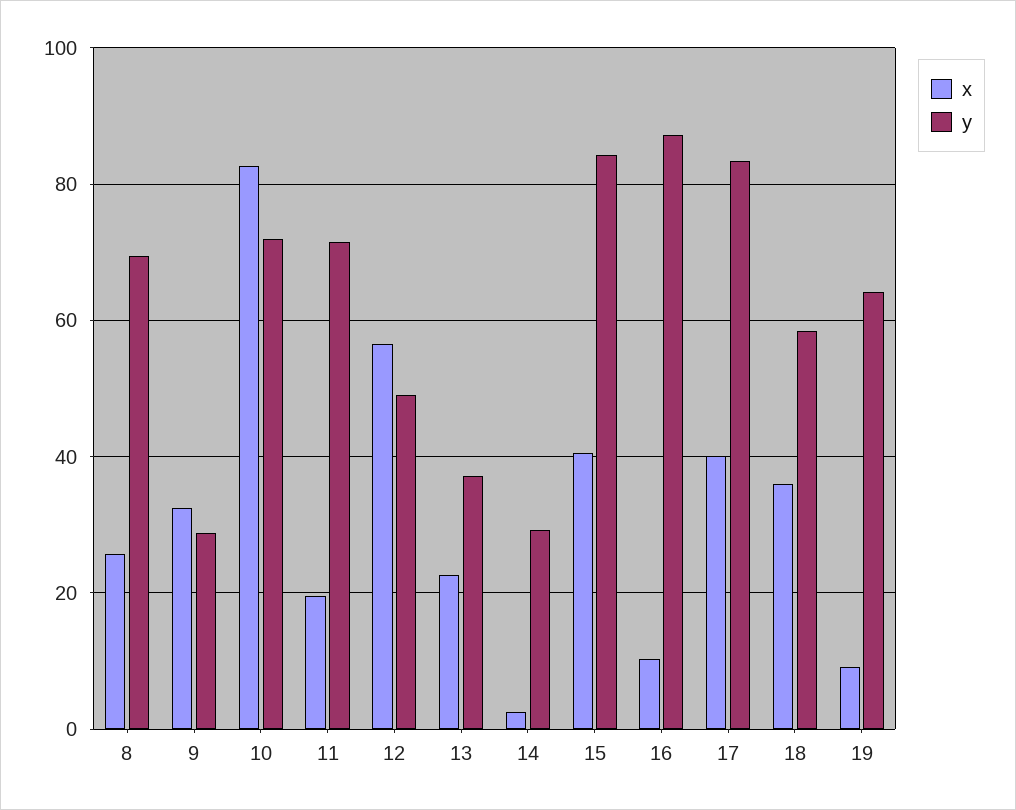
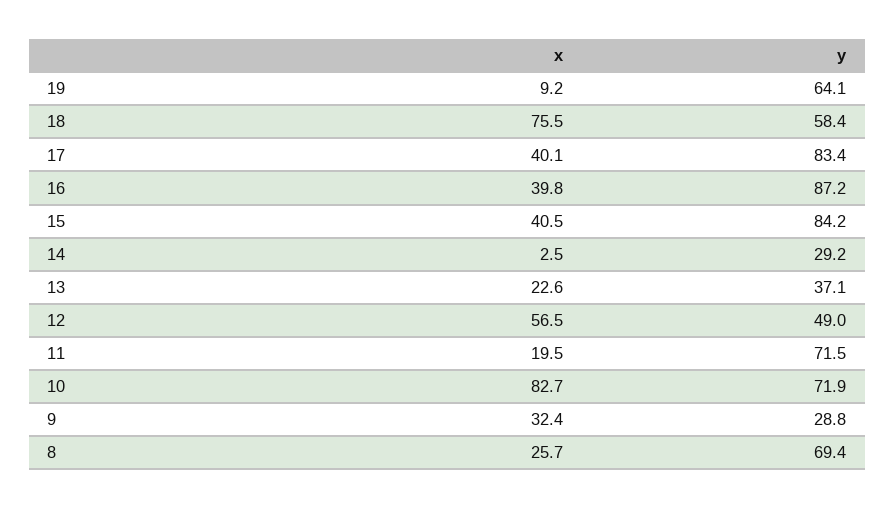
x, 16: 10 -> 39.8
x, 18: 36 -> 75.5

